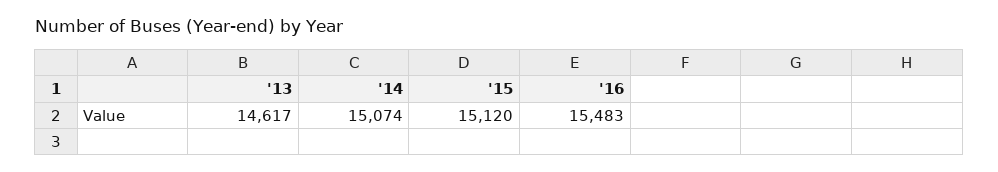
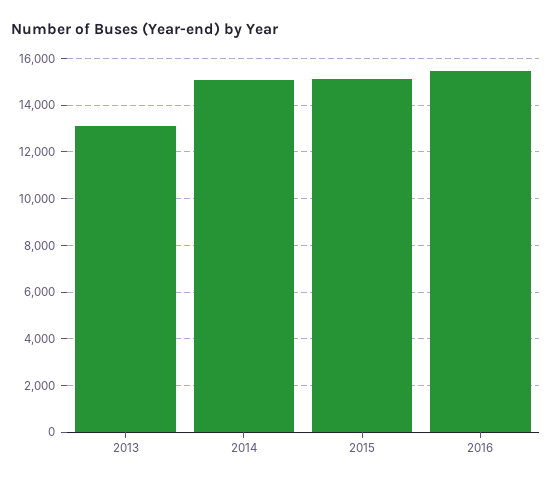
'13: 14617 -> 13000

